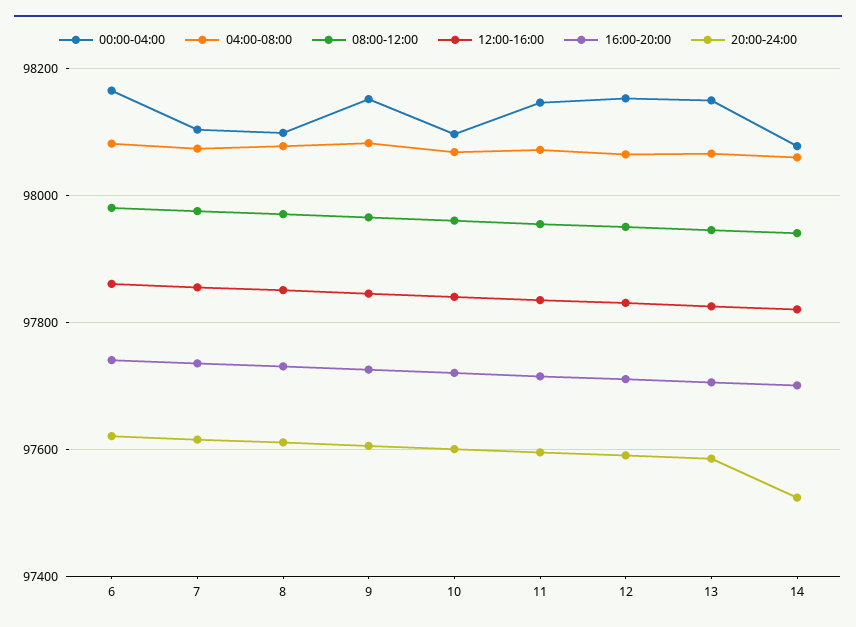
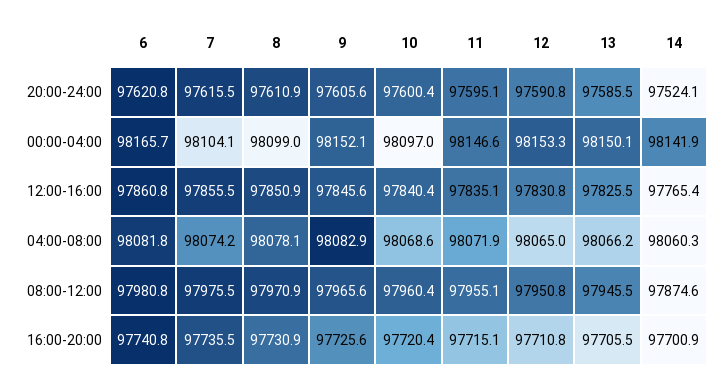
00:00-04:00, 14: 98080 -> 98141.9
08:00-12:00, 14: 97940 -> 97874.6
12:00-16:00, 14: 97820 -> 97765.4

